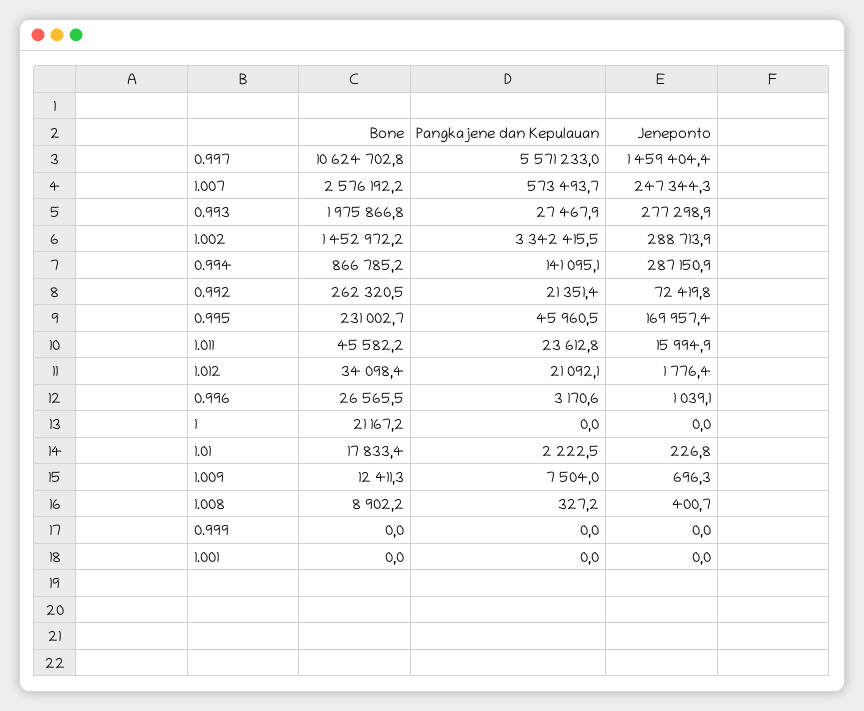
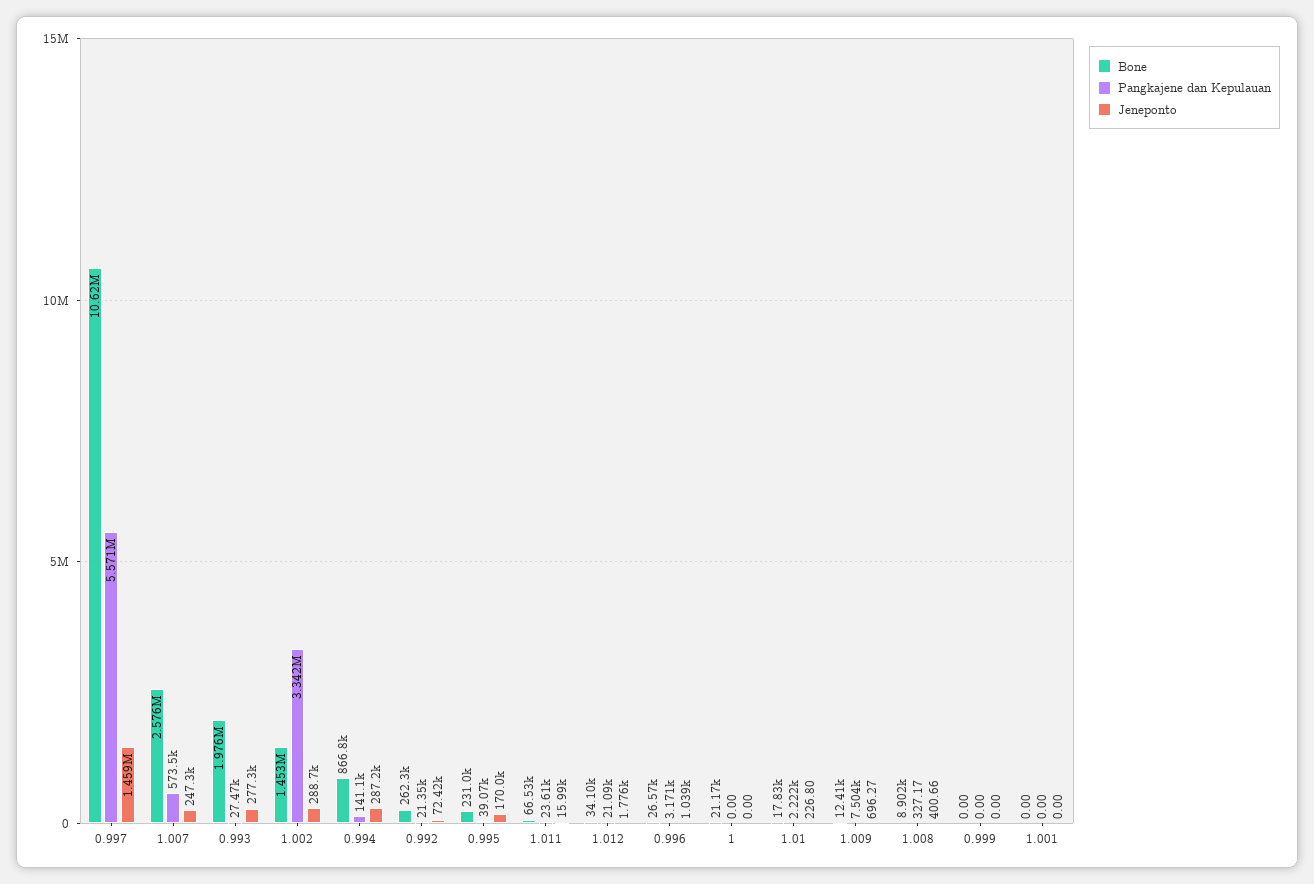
Pangkajene dan Kepulauan, 0.995: 45960.5 -> 39070
Bone, 1.011: 45582.2 -> 66530

